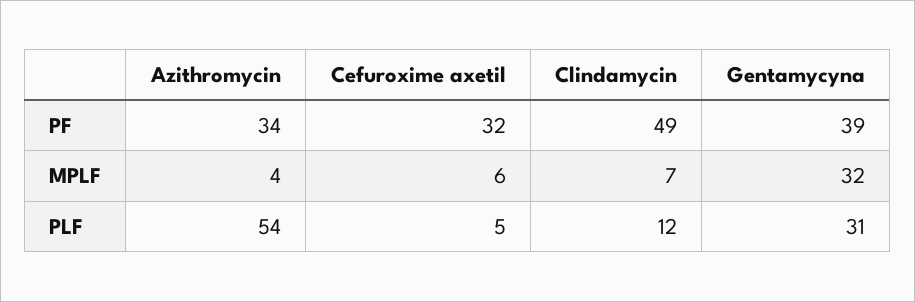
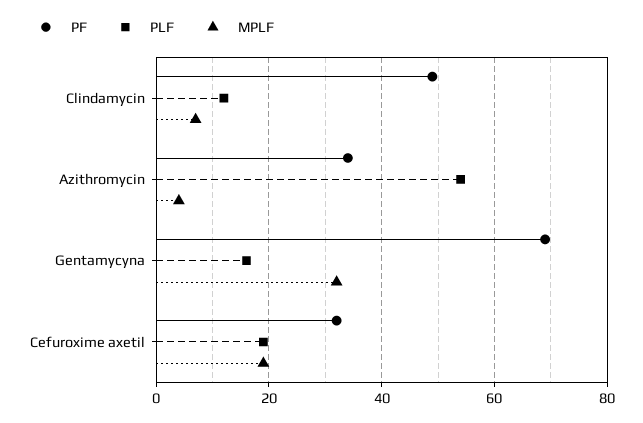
PF, Gentamycyna: 39 -> 70
MPLF, Cefuroxime axetil: 6 -> 20
PLF, Cefuroxime axetil: 5 -> 20
PLF, Gentamycyna: 31 -> 15

